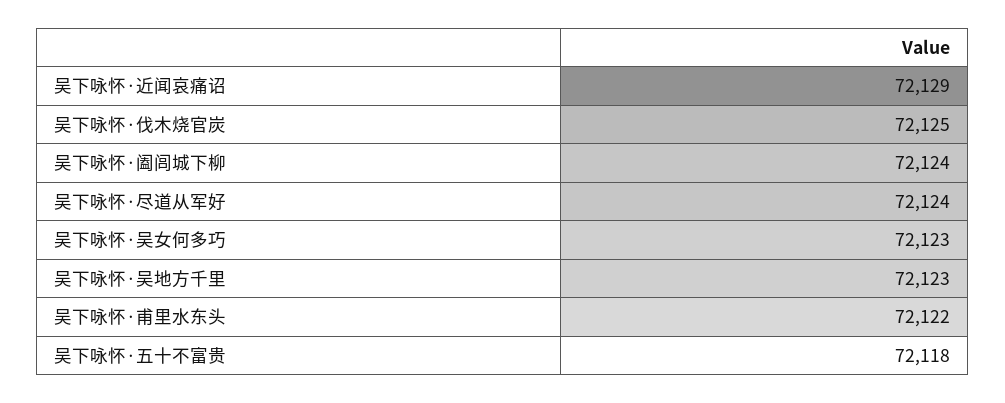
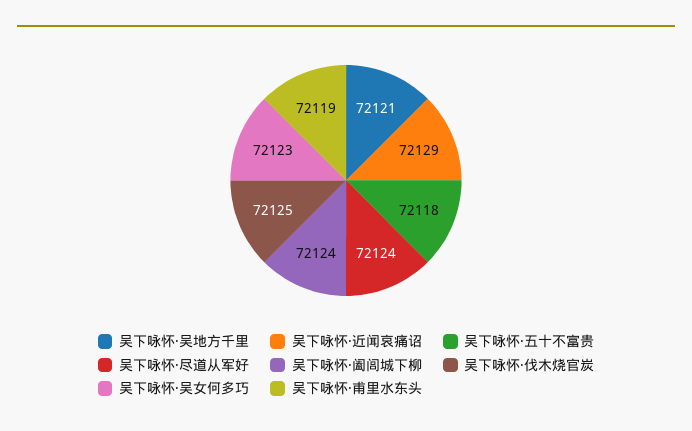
吴下咏怀·吴地方千里: 72123 -> 72121
吴下咏怀·甫里水东头: 72122 -> 72119

